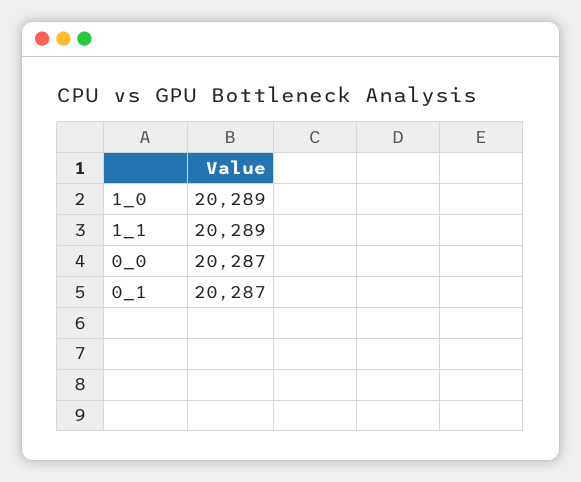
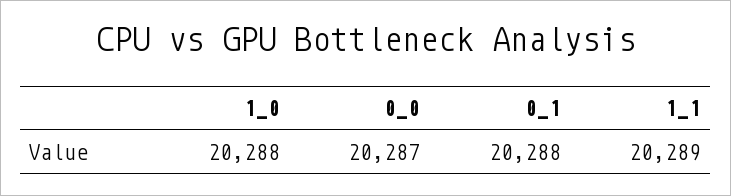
1_0: 20289 -> 20288
0_1: 20287 -> 20288

